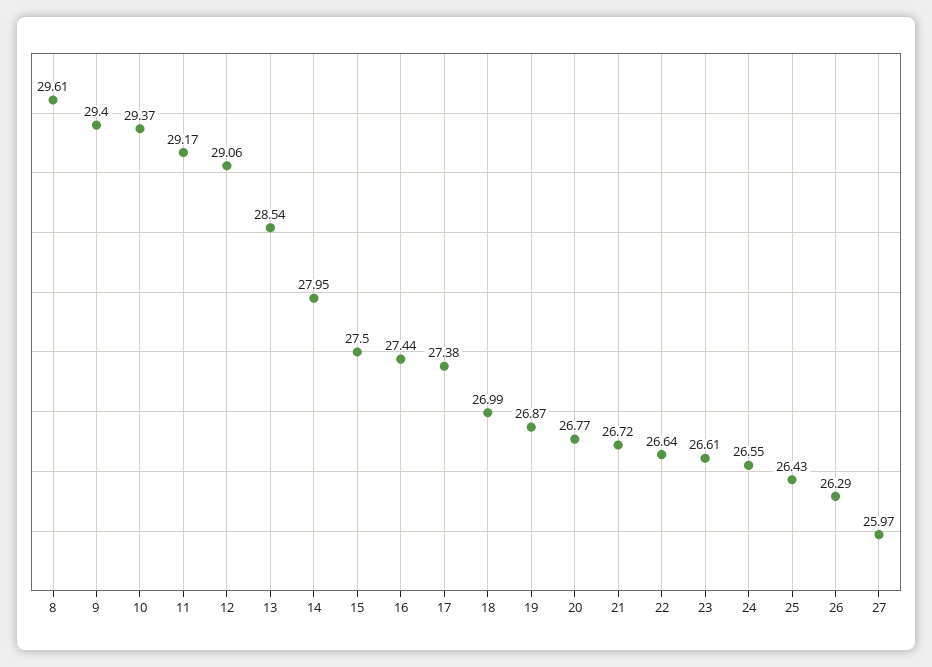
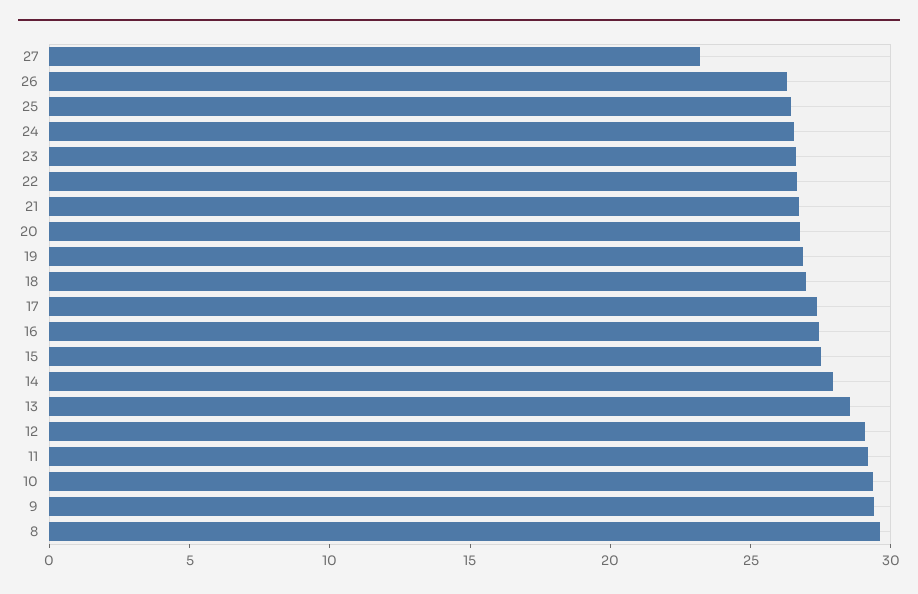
27: 25.97 -> 23

